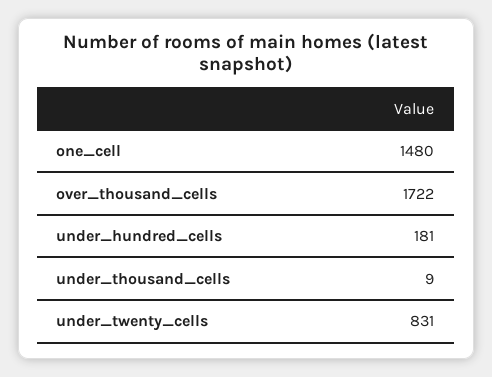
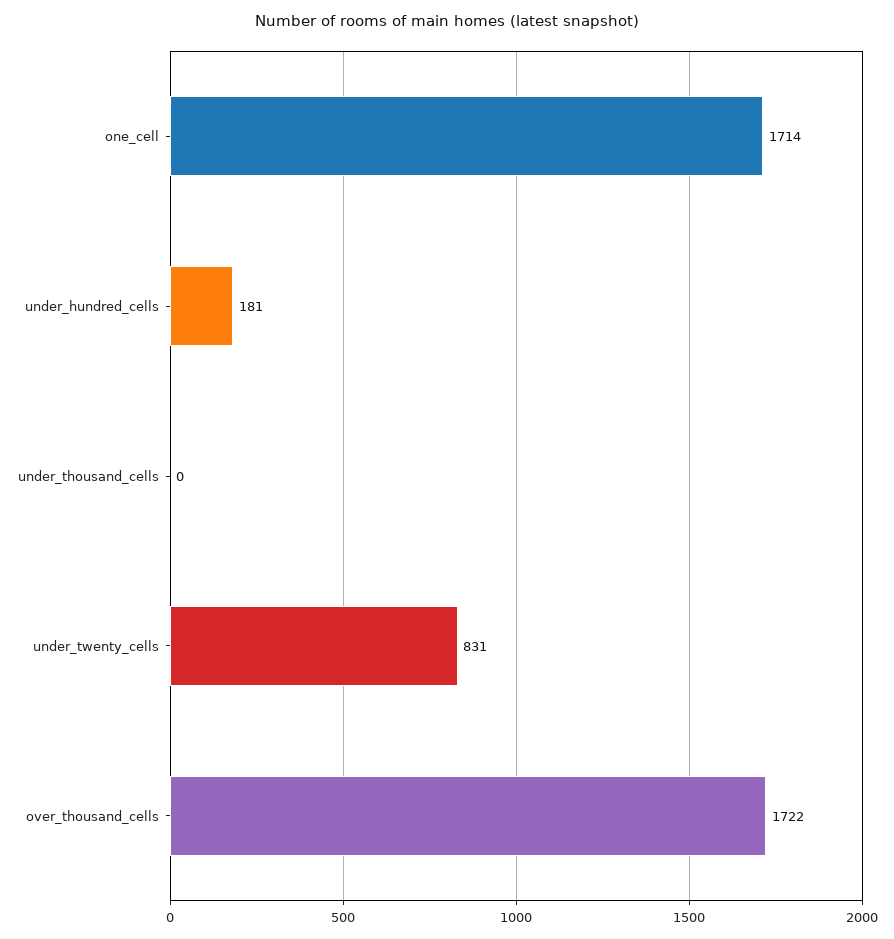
one_cell: 1480 -> 1714
under_thousand_cells: 9 -> 0

